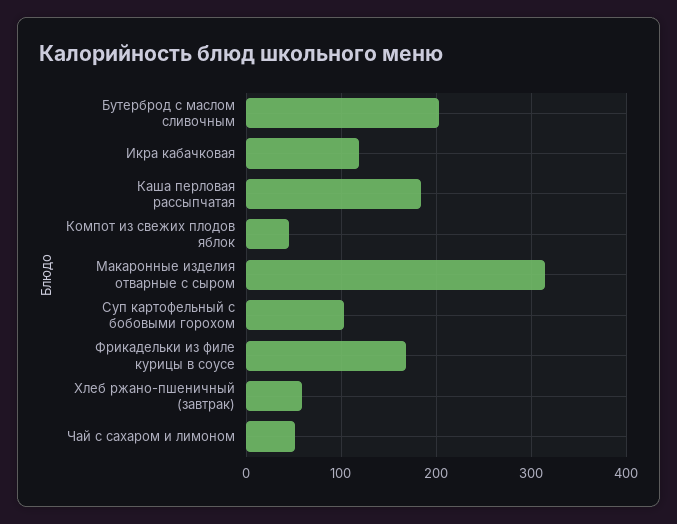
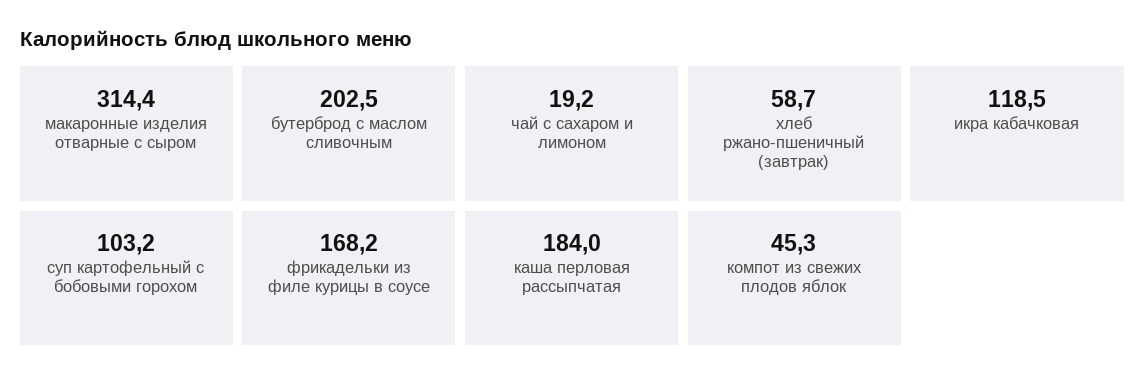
Чай с сахаром и лимоном: 50 -> 19.2

